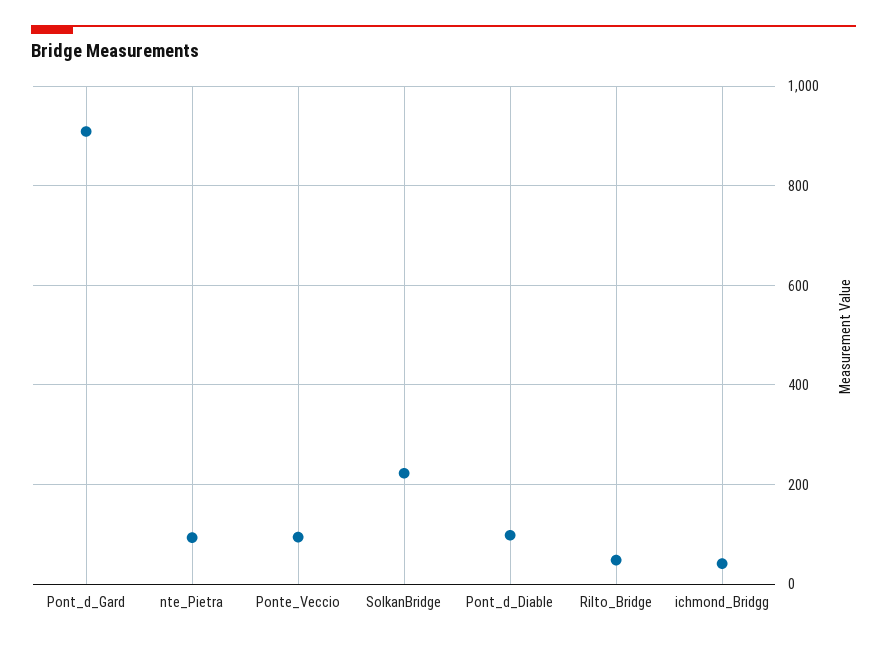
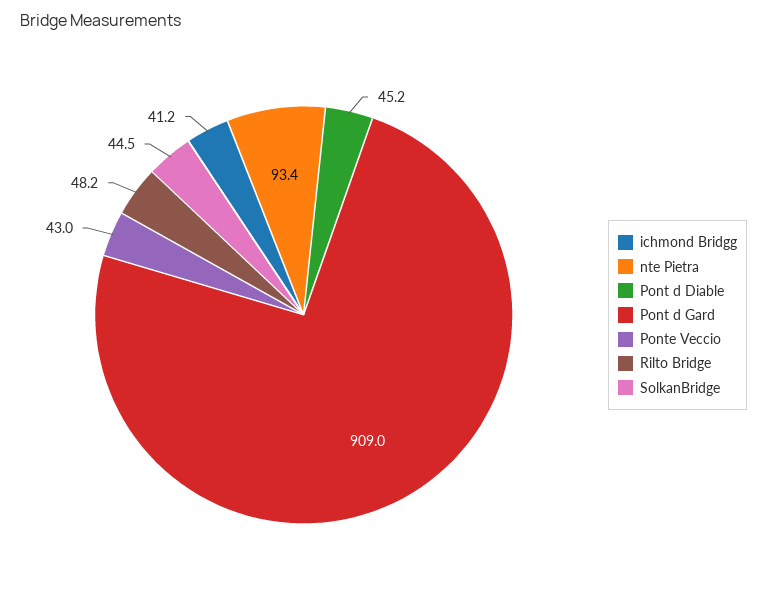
Ponte_Veccio: 100 -> 43
SolkanBridge: 220 -> 44.5
Pont_d_Diable: 100 -> 45.2

